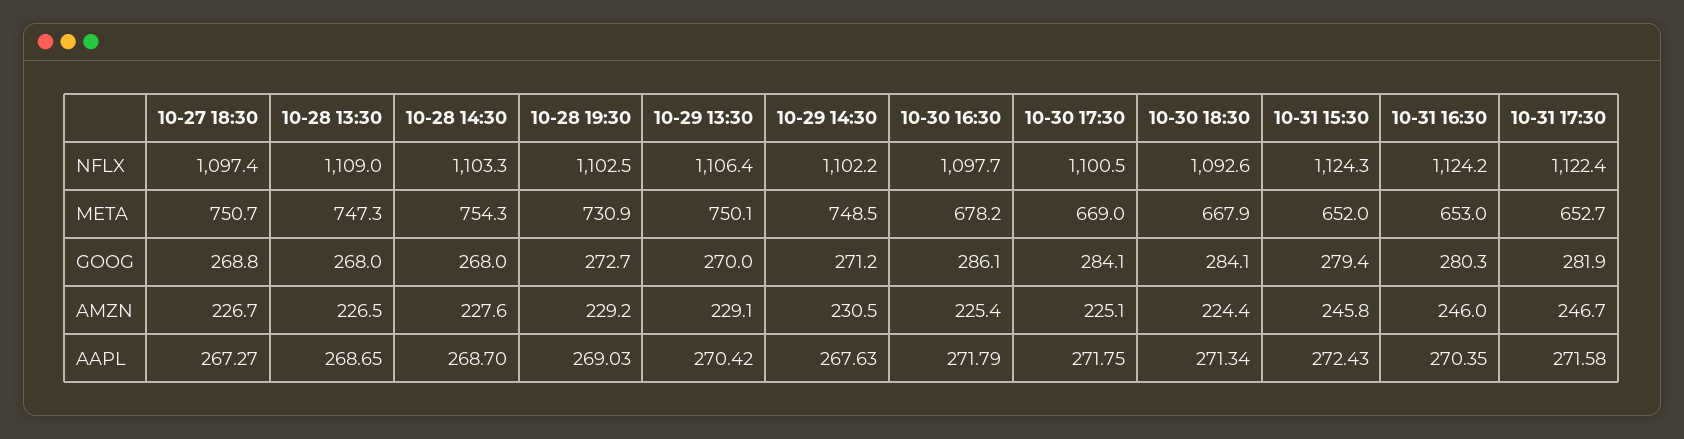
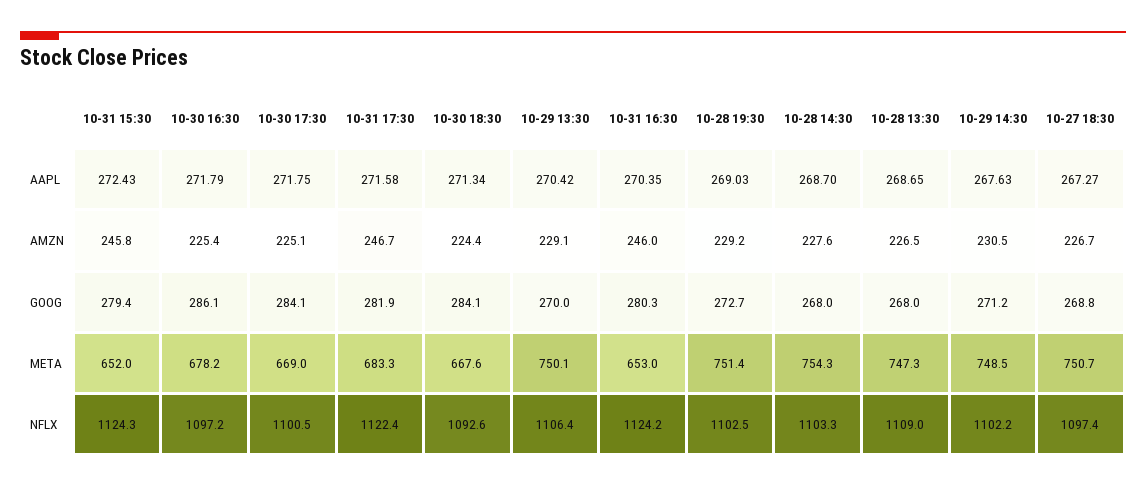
10-30 16:30, NFLX: 1097.7 -> 1097.2
10-28 19:30, META: 730.9 -> 751.4
10-30 18:30, META: 667.9 -> 667.6
10-31 17:30, META: 652.7 -> 683.3

